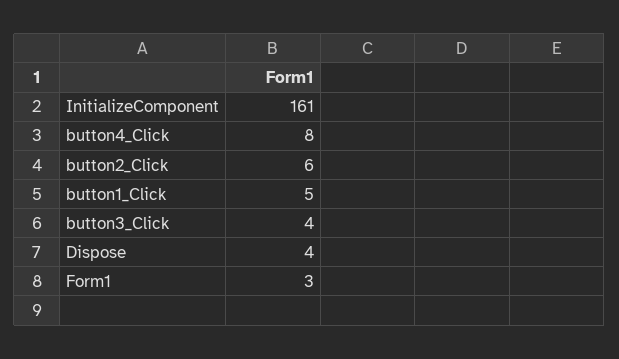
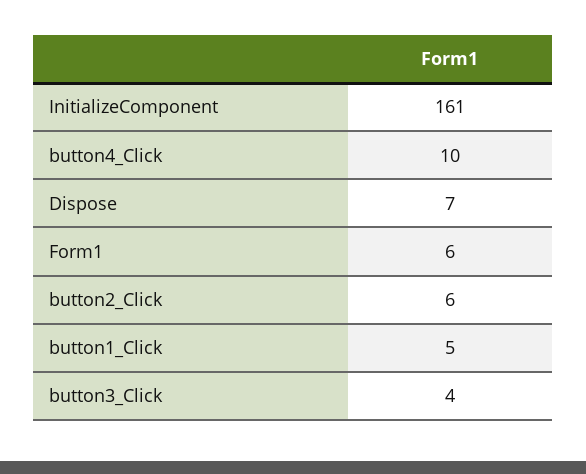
button4_Click: 8 -> 10
Dispose: 4 -> 7
Form1: 3 -> 6

